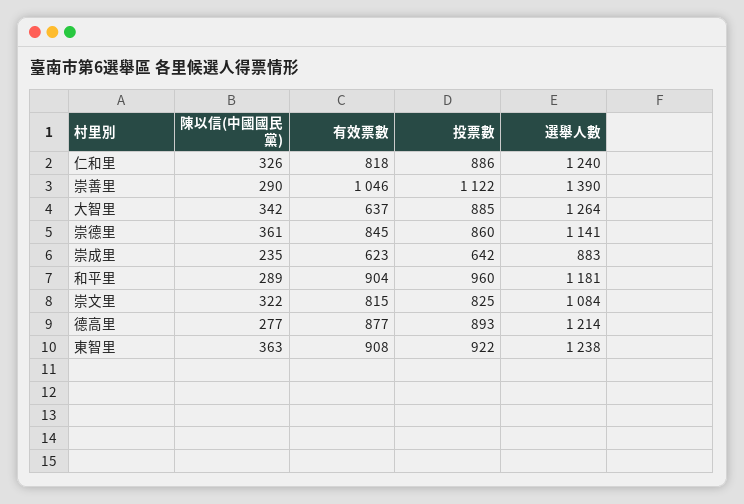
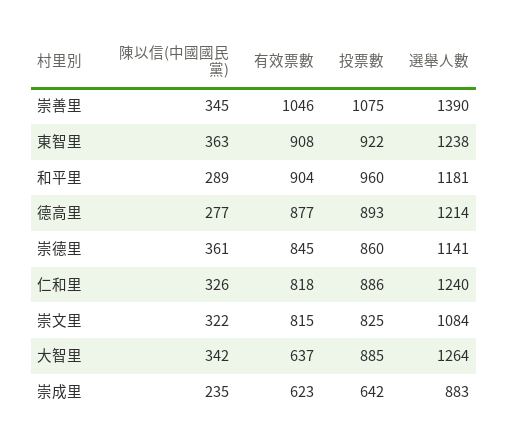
陳以信(中國國民黨), 崇善里: 290 -> 345
投票數, 崇善里: 1122 -> 1075

